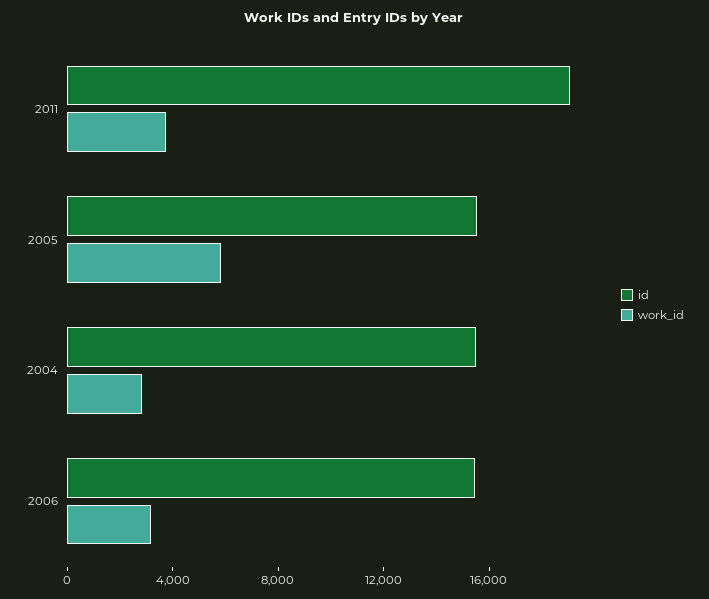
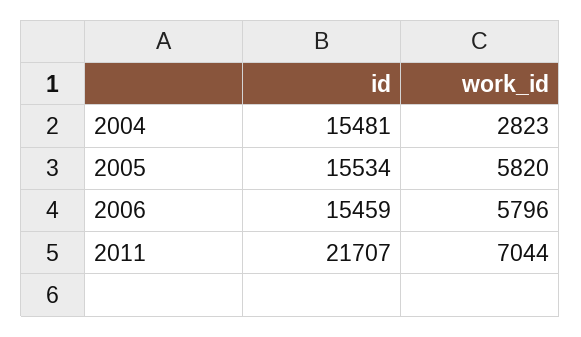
id, 2011: 19000 -> 21707
work_id, 2011: 4000 -> 7044
work_id, 2006: 3000 -> 5796

